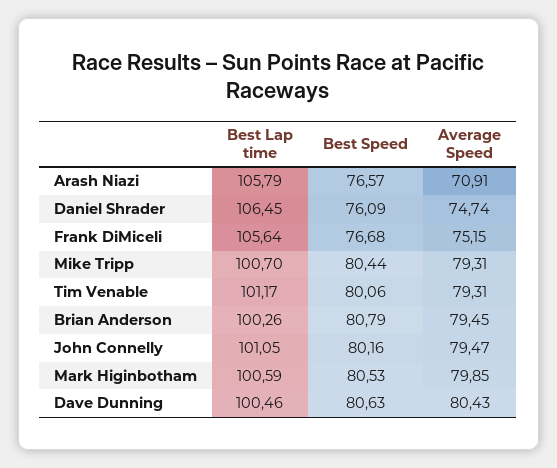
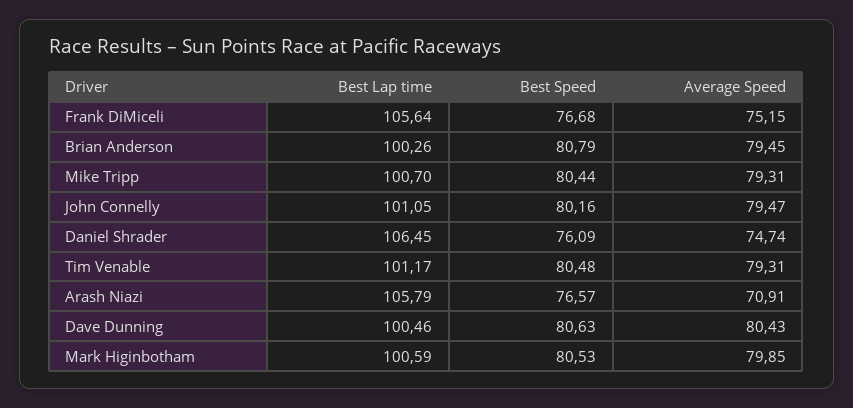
Best Speed, Tim Venable: 80.06 -> 80.48

